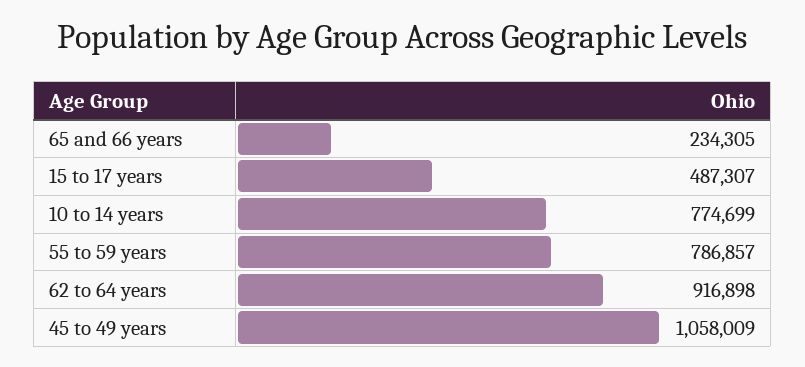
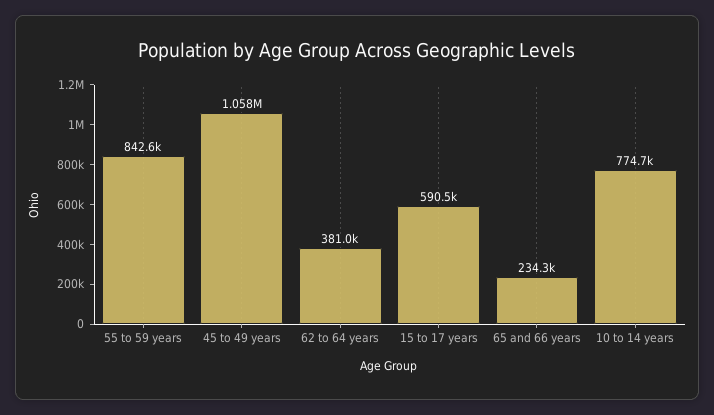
15 to 17 years: 487307 -> 590500
55 to 59 years: 786857 -> 842600
62 to 64 years: 916898 -> 381000

